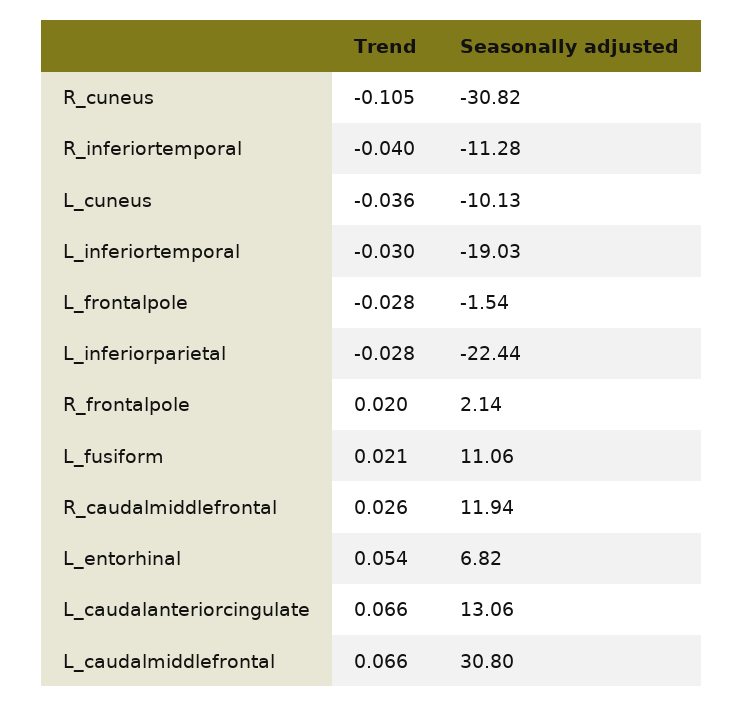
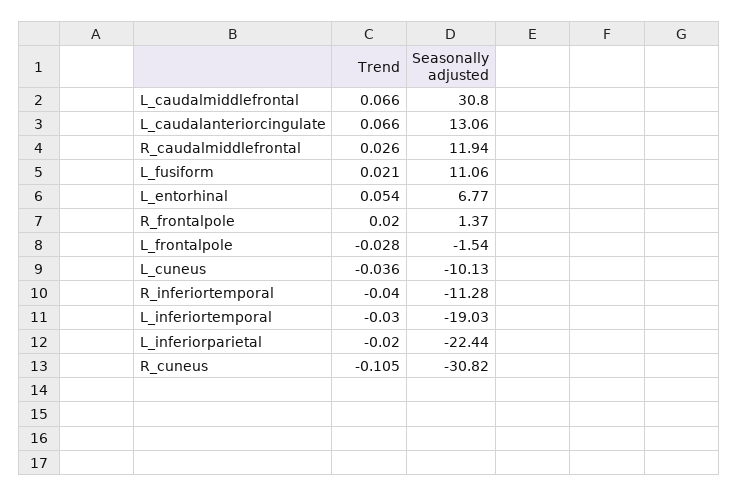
Trend, L_inferiorparietal: -0.028 -> -0.02
Seasonally adjusted, R_frontalpole: 2.14 -> 1.37
Seasonally adjusted, L_entorhinal: 6.82 -> 6.77

